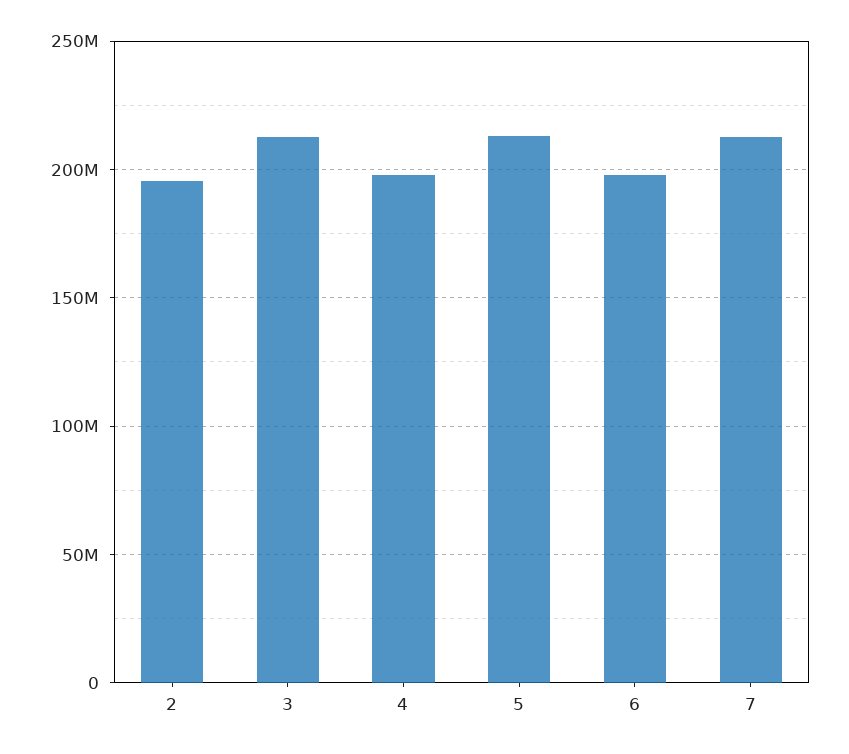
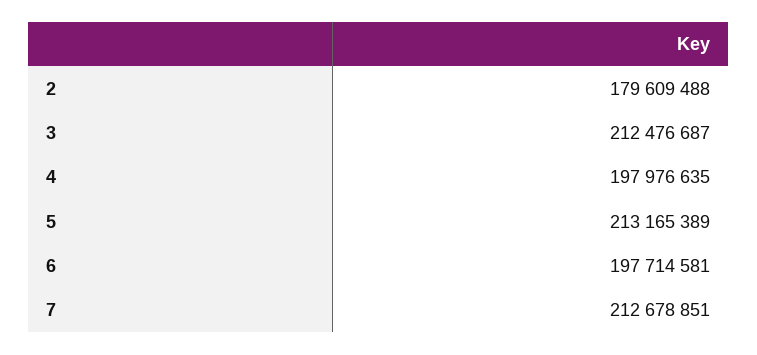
2: 195000000 -> 179609488

